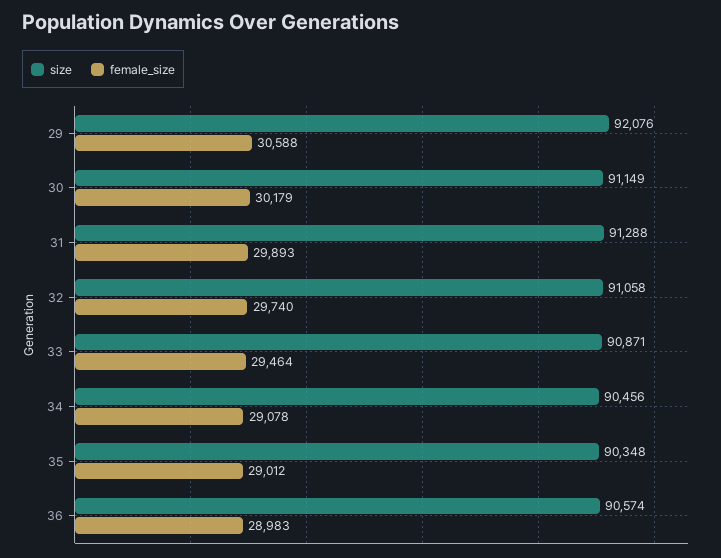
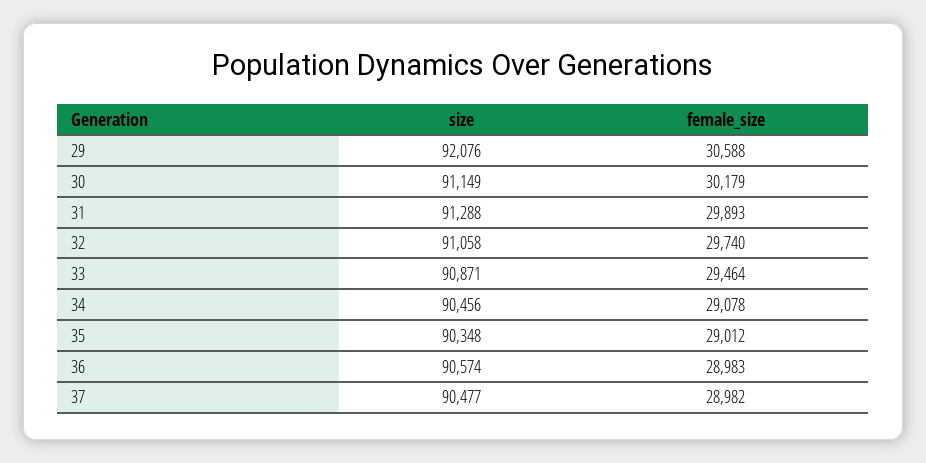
size, 37: none -> 90477
female_size, 37: none -> 28982

